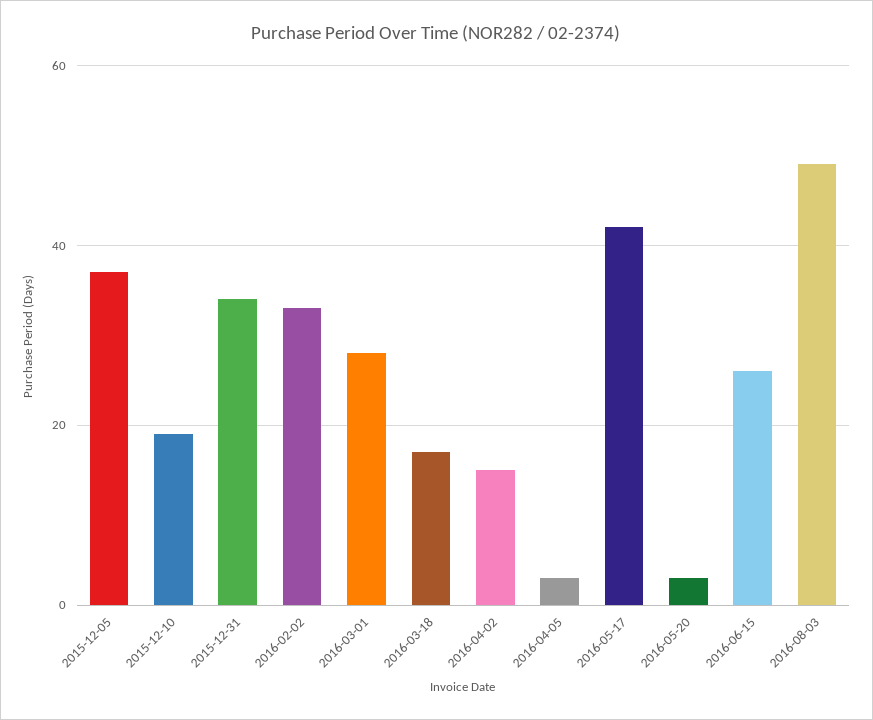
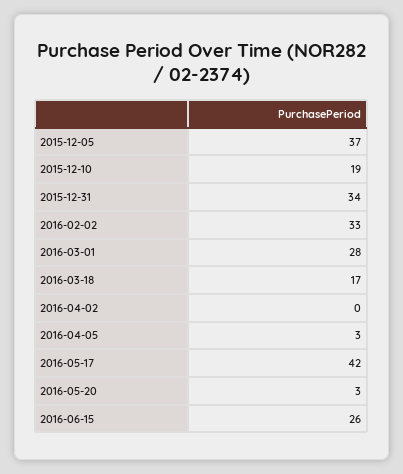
2016-04-02: 15 -> 0
2016-08-03: 50 -> none

